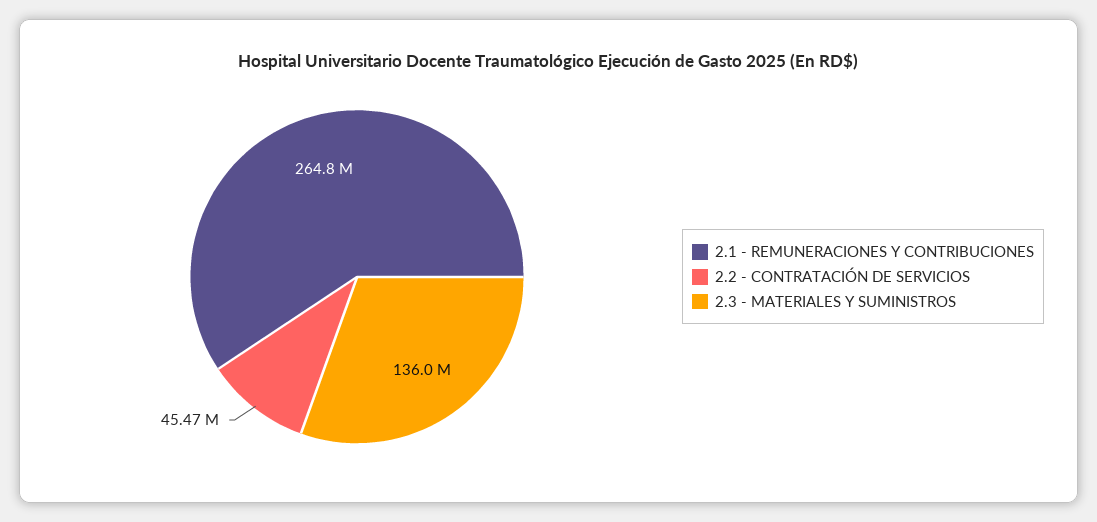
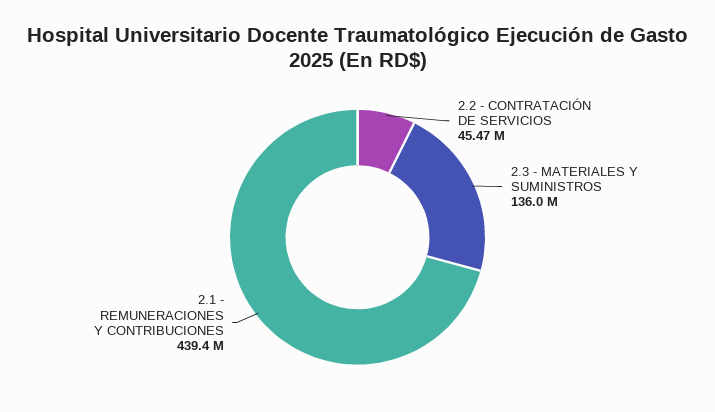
2.1 - REMUNERACIONES Y CONTRIBUCIONES: 264800000 -> 439400000

